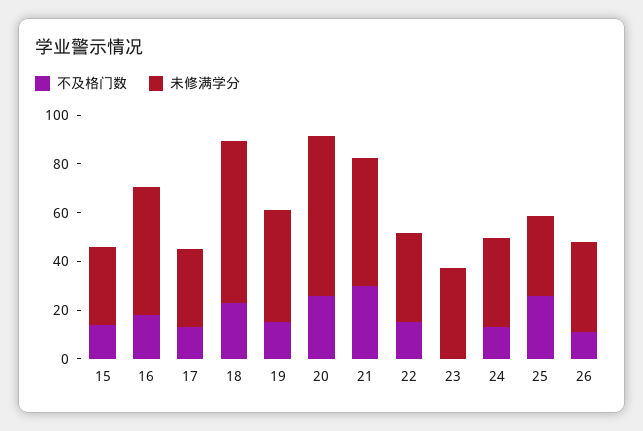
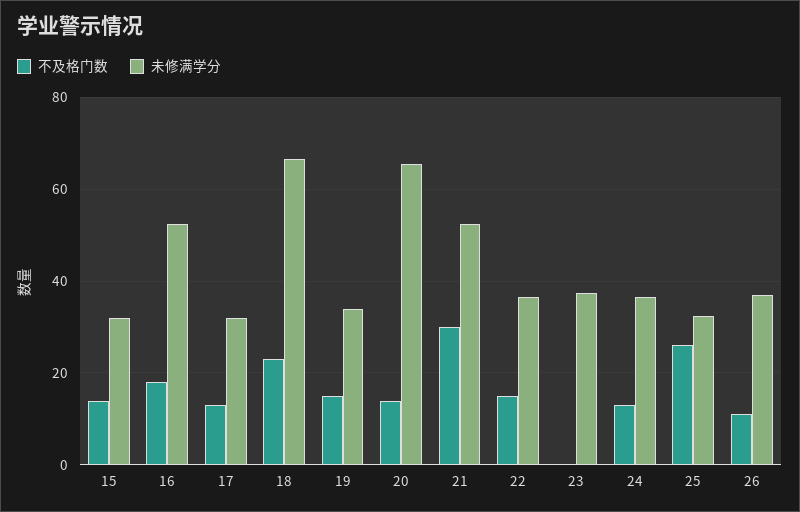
未修满学分, 19: 45 -> 34
不及格门数, 20: 25 -> 14

